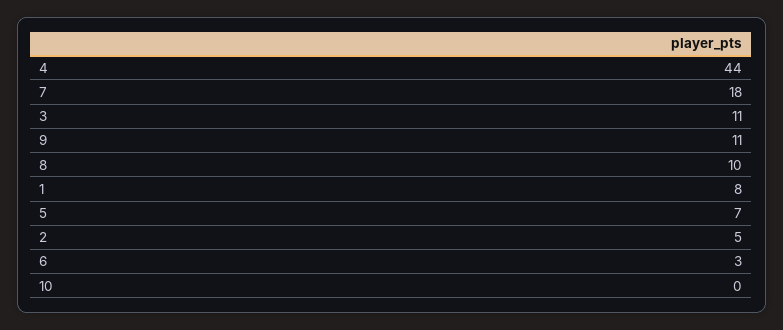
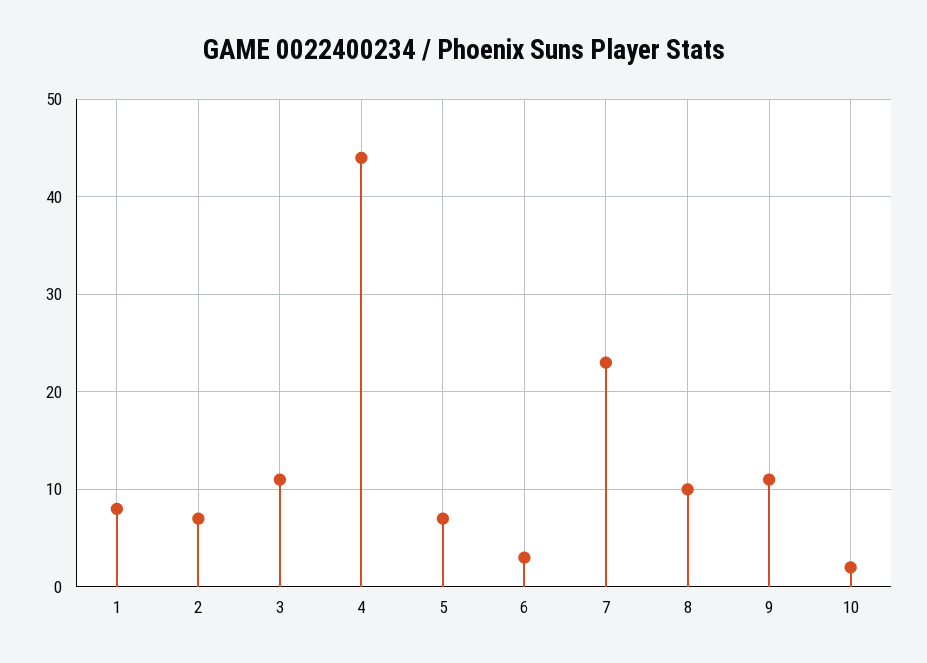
7: 18 -> 23
2: 5 -> 7
10: 0 -> 2

